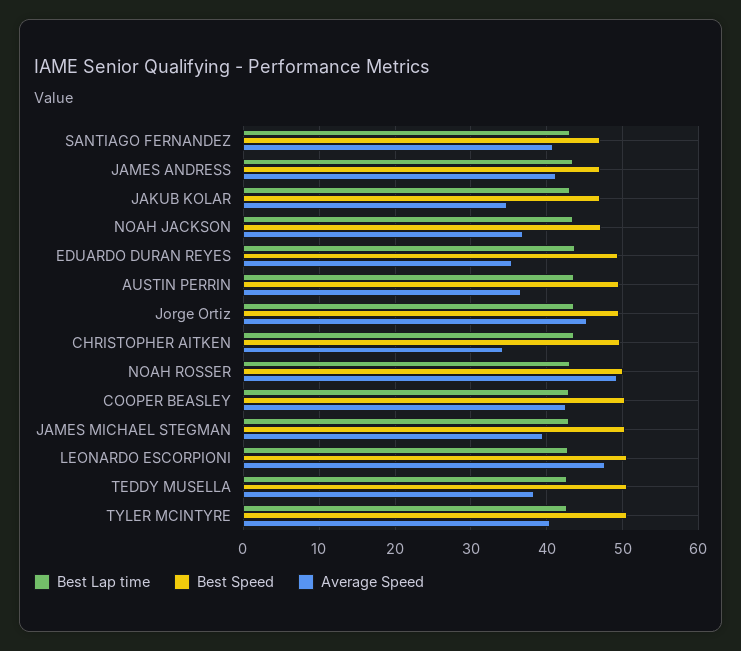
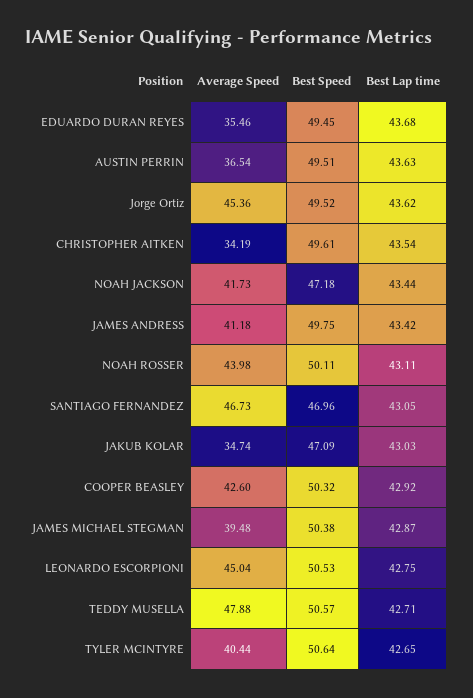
Average Speed, SANTIAGO FERNANDEZ: 41 -> 46.73
Best Speed, JAMES ANDRESS: 47 -> 49.75
Average Speed, NOAH JACKSON: 37 -> 41.73
Average Speed, NOAH ROSSER: 49 -> 43.98
Average Speed, LEONARDO ESCORPIONI: 48 -> 45.04
Average Speed, TEDDY MUSELLA: 38 -> 47.88

